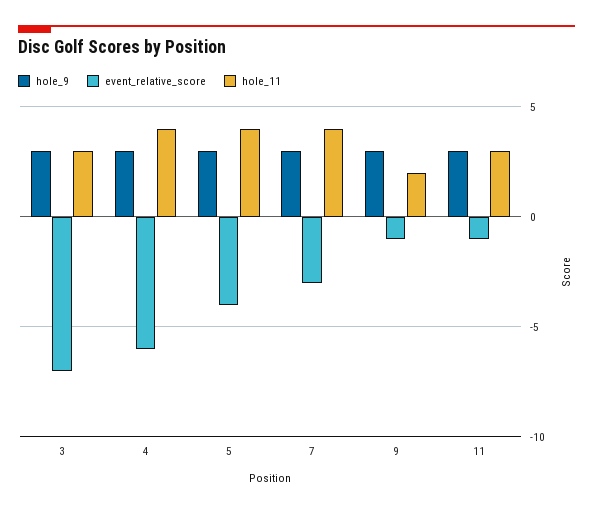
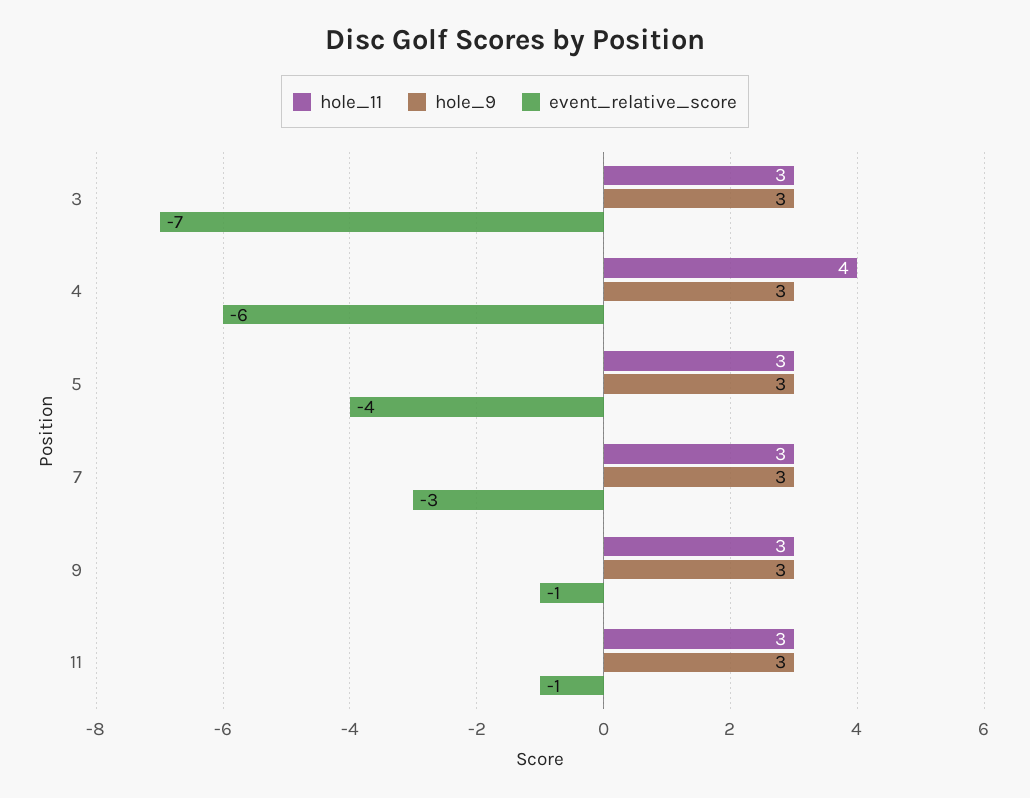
hole_11, 5: 4 -> 3
hole_11, 7: 4 -> 3
hole_11, 9: 2 -> 3

